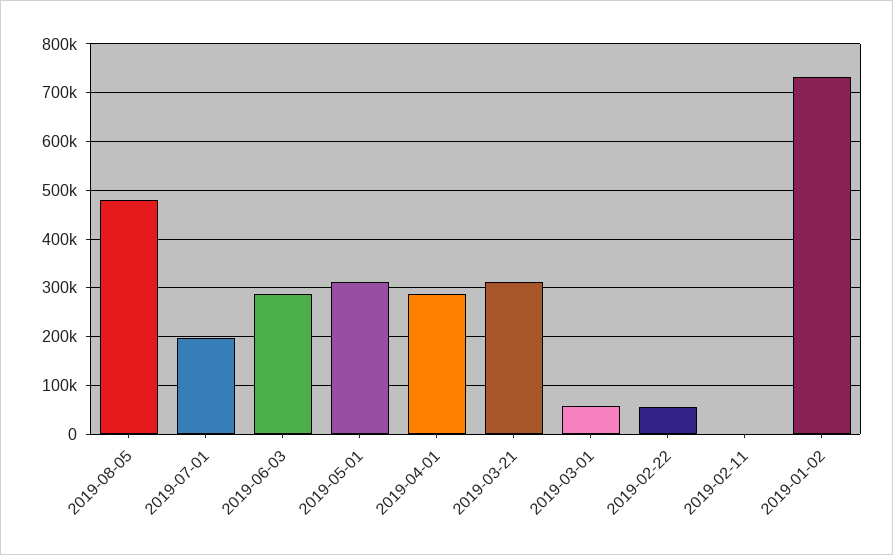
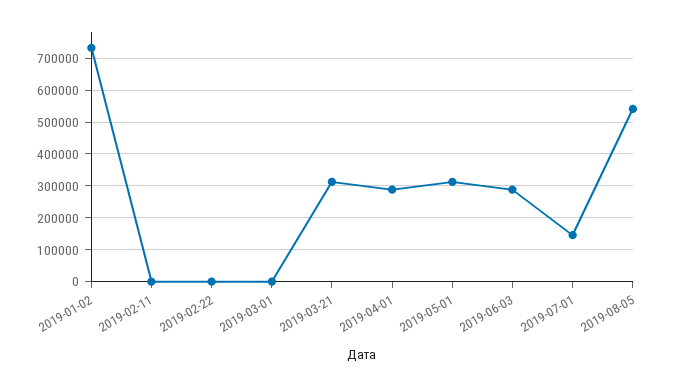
2019-08-05: 480000 -> 540000
2019-07-01: 200000 -> 140000
2019-03-01: 60000 -> 0
2019-02-22: 60000 -> 0

